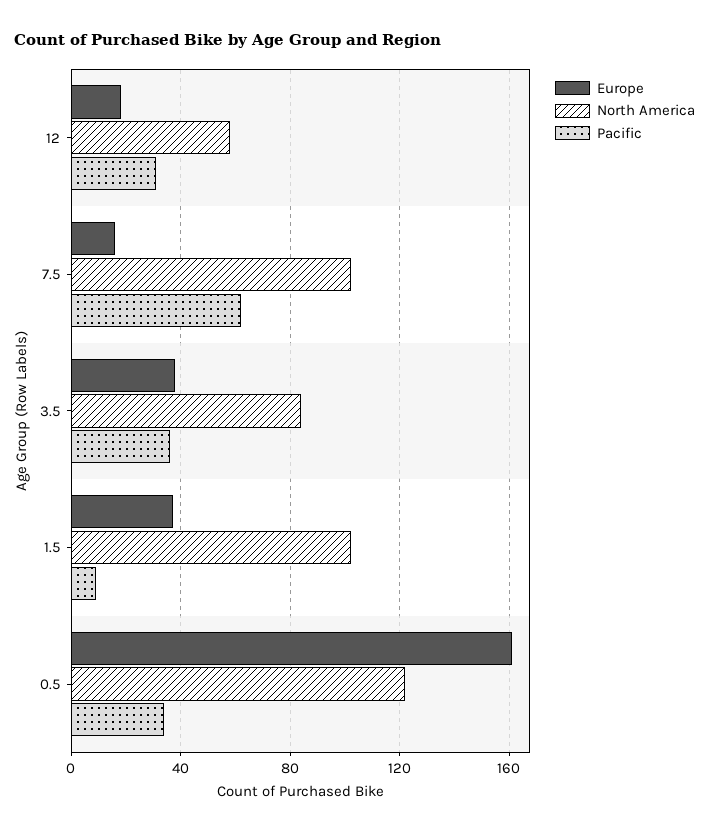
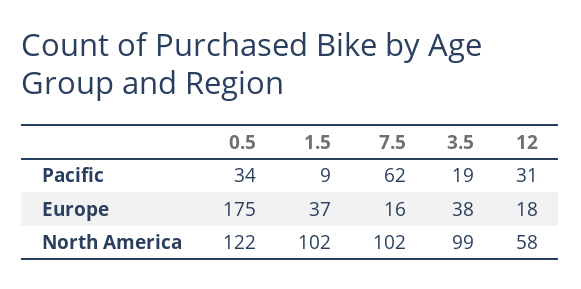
North America, 3.5: 85 -> 99
Pacific, 3.5: 35 -> 19
Europe, 0.5: 160 -> 175

